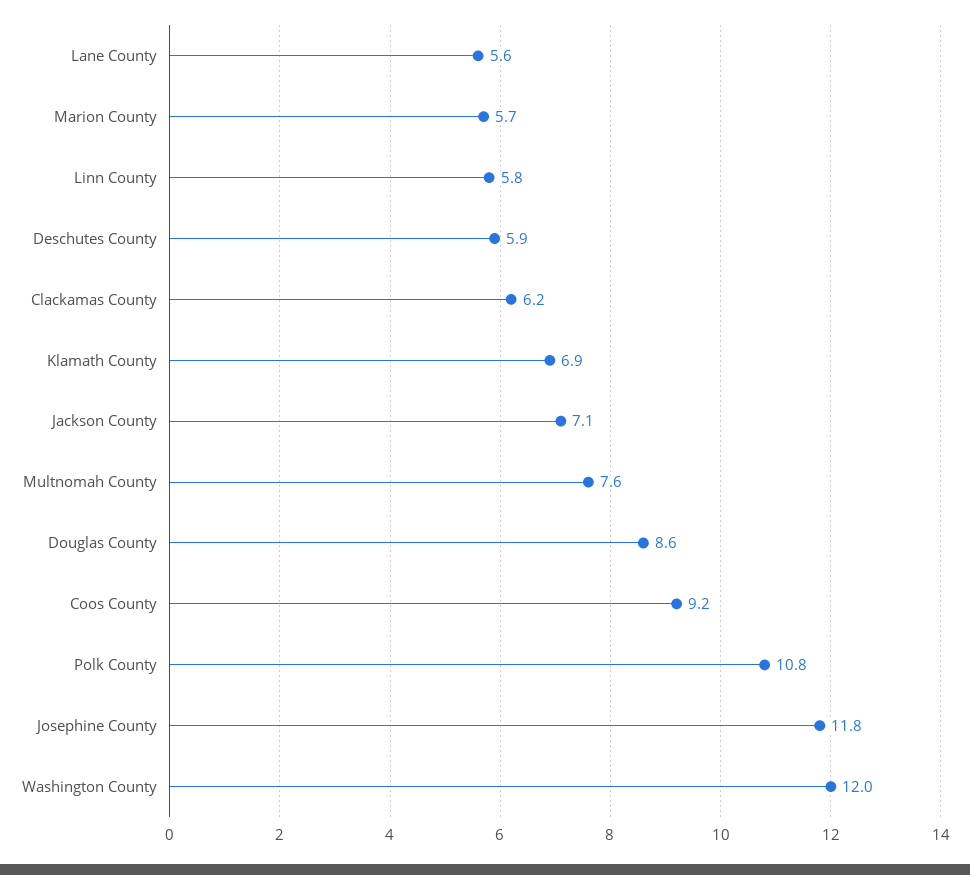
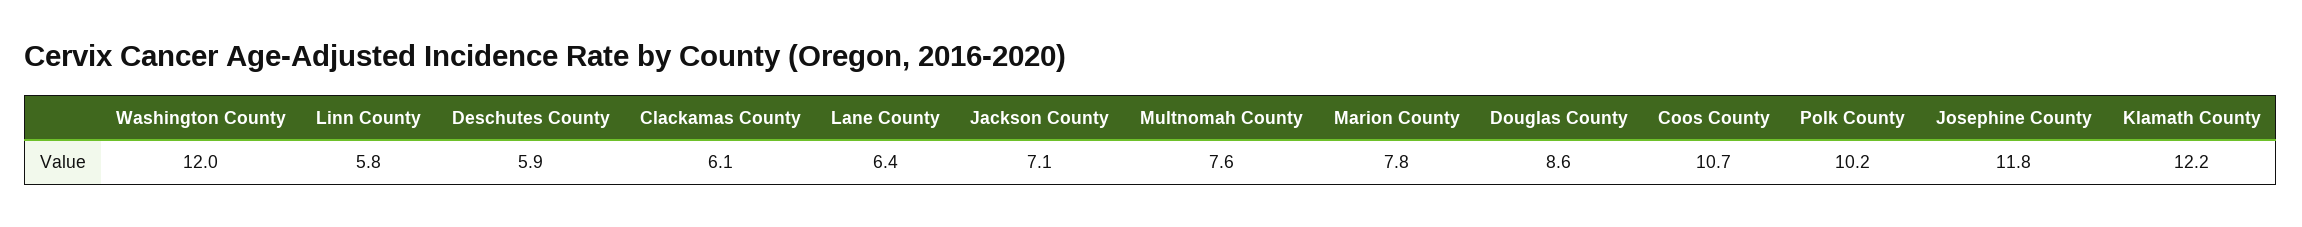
Lane County: 5.6 -> 6.4
Marion County: 5.7 -> 7.8
Clackamas County: 6.2 -> 6.1
Klamath County: 6.9 -> 12.2
Coos County: 9.2 -> 10.7
Polk County: 10.8 -> 10.2

